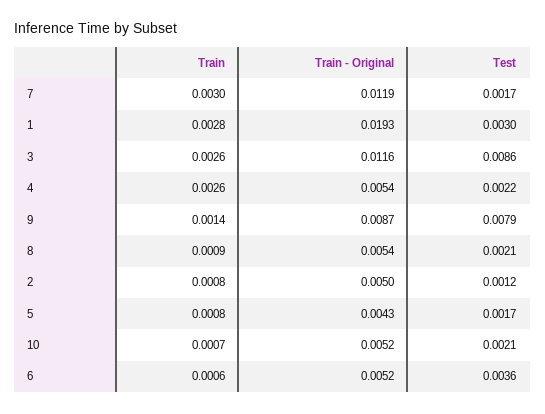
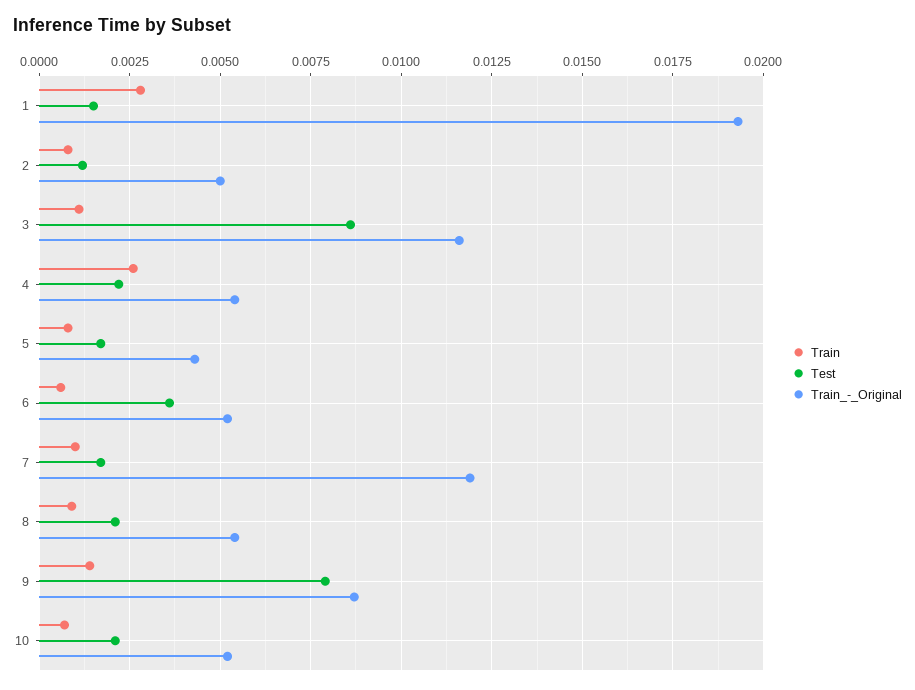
Train, 7: 0.003 -> 0.001
Test, 1: 0.003 -> 0.0015
Train, 3: 0.0026 -> 0.001

